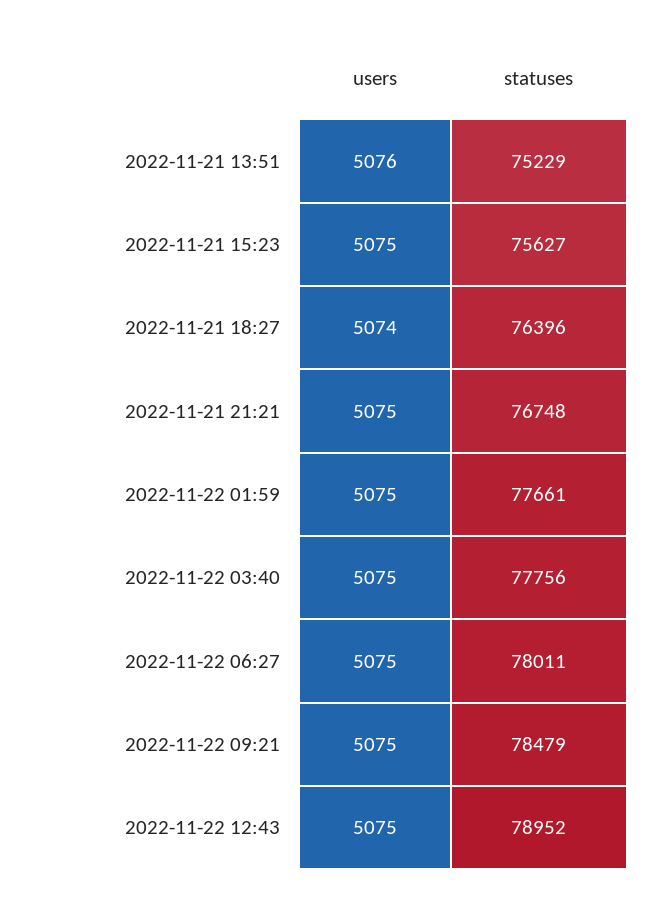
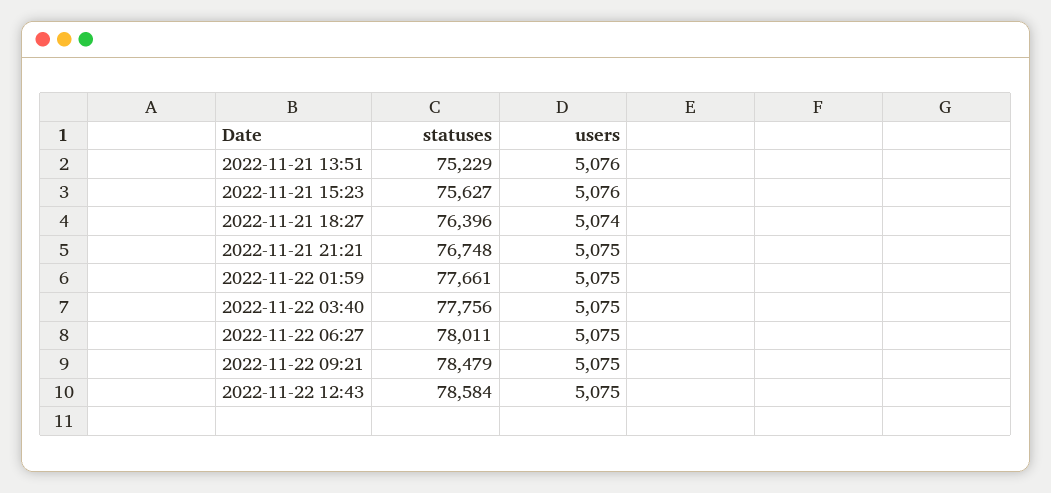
users, 2022-11-21 15:23: 5075 -> 5076
statuses, 2022-11-22 12:43: 78952 -> 78584

